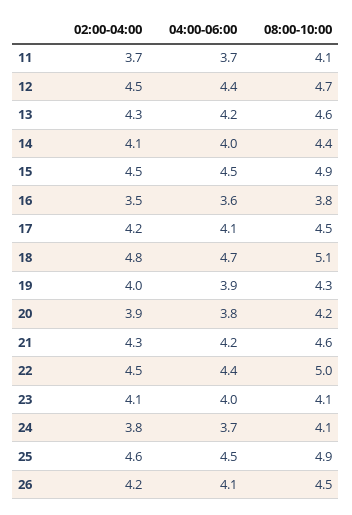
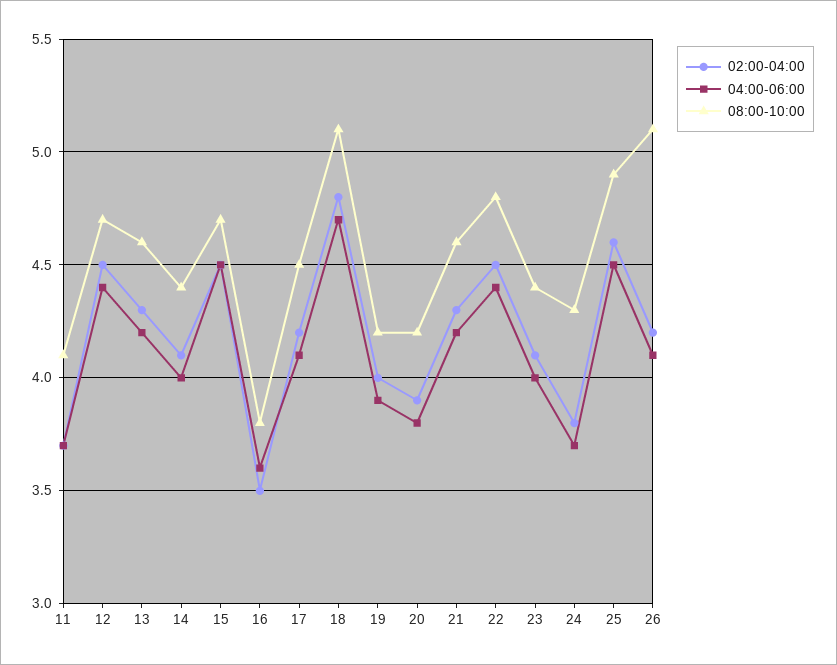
08:00-10:00, 15: 4.9 -> 4.7
08:00-10:00, 19: 4.3 -> 4.2
08:00-10:00, 22: 5 -> 4.8
08:00-10:00, 23: 4.1 -> 4.4
08:00-10:00, 24: 4.1 -> 4.3
08:00-10:00, 26: 4.5 -> 5.1

